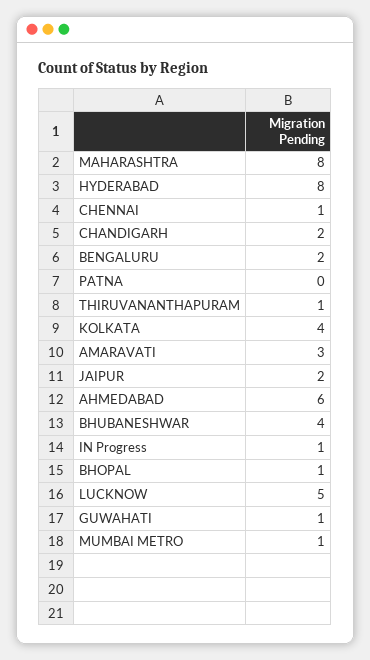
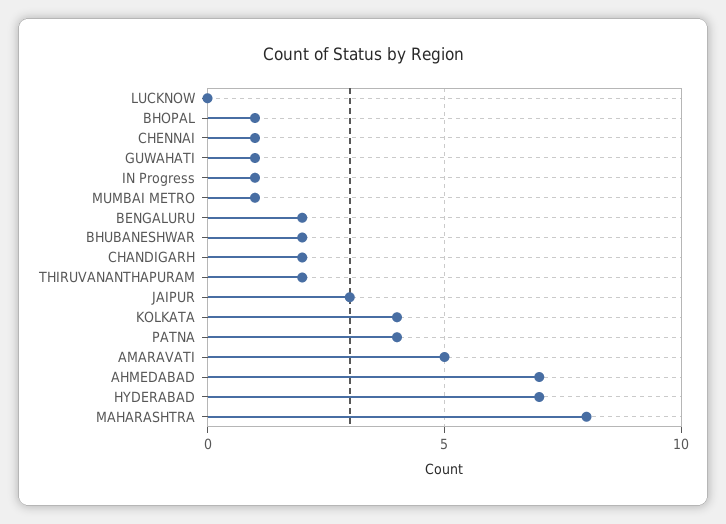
HYDERABAD: 8 -> 7
PATNA: 0 -> 4
THIRUVANANTHAPURAM: 1 -> 2
AMARAVATI: 3 -> 5
JAIPUR: 2 -> 3
AHMEDABAD: 6 -> 7
BHUBANESHWAR: 4 -> 2
LUCKNOW: 5 -> 0

